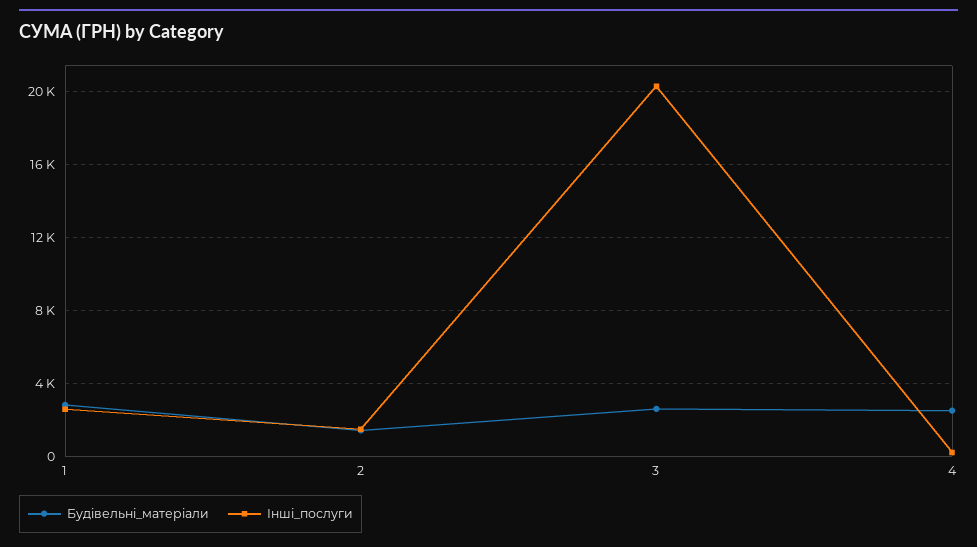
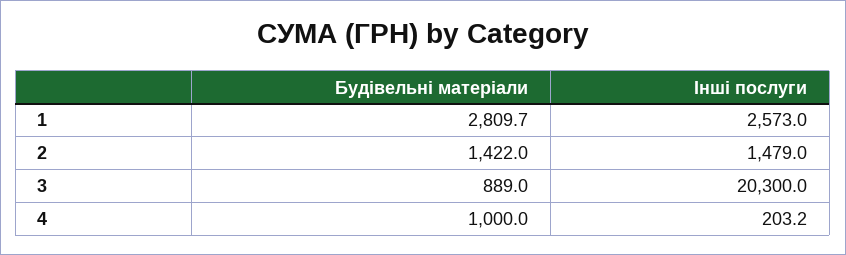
Будівельні_матеріали, 3: 2500 -> 889
Будівельні_матеріали, 4: 2500 -> 1000

